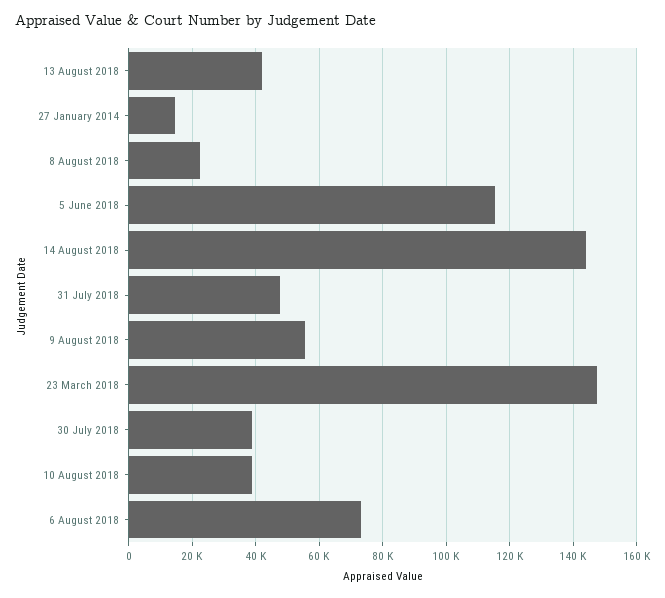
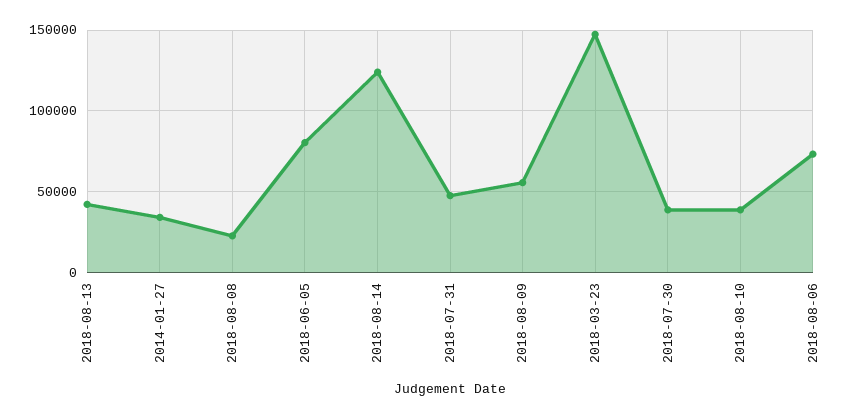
27 January 2014: 14000 -> 35000
5 June 2018: 116000 -> 80000
14 August 2018: 144000 -> 125000

